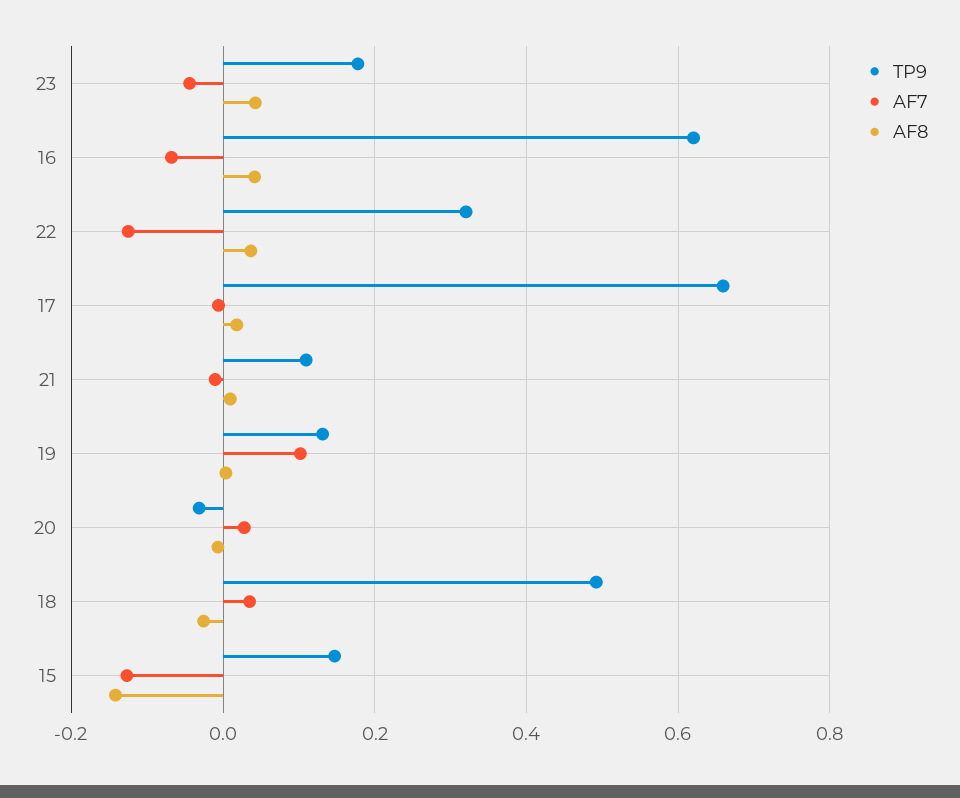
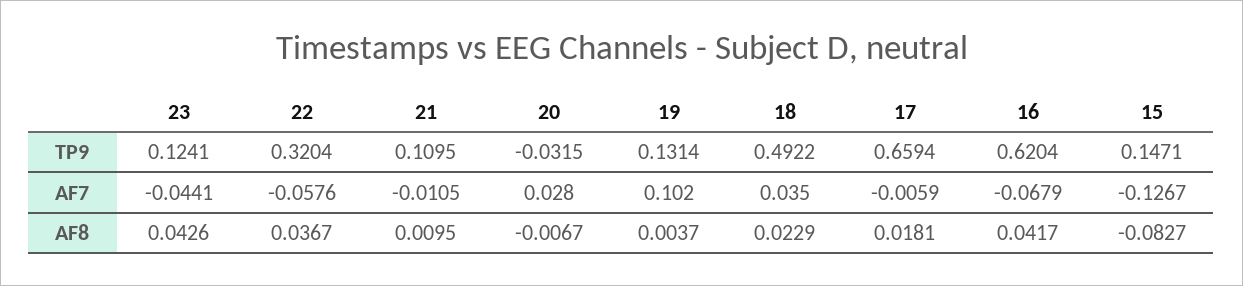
TP9, 23: 0.18 -> 0.1241
AF7, 22: -0.12 -> -0.0576
AF8, 18: -0.02 -> 0.0229
AF8, 15: -0.14 -> -0.0827

